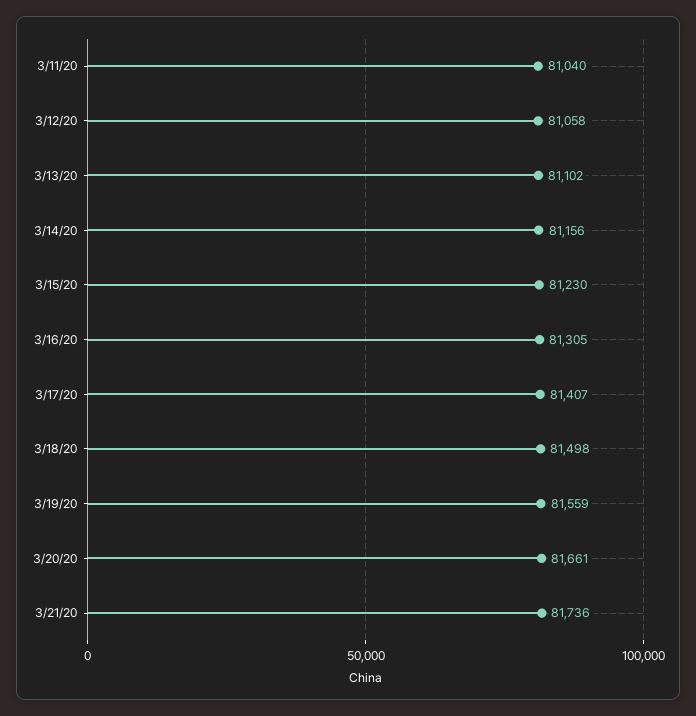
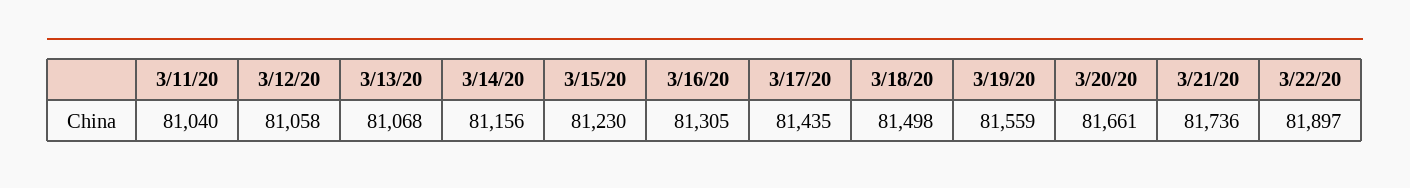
3/13/20: 81102 -> 81068
3/17/20: 81407 -> 81435
3/22/20: none -> 81897

